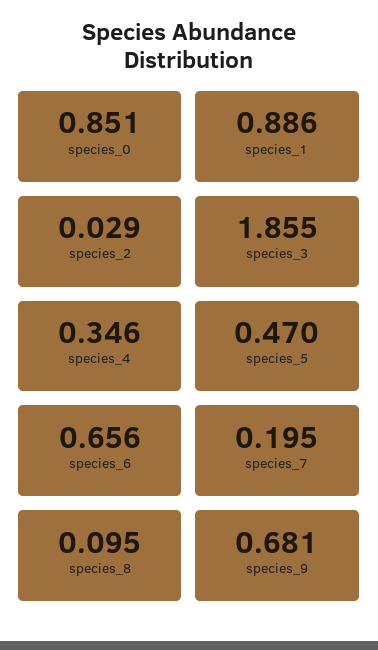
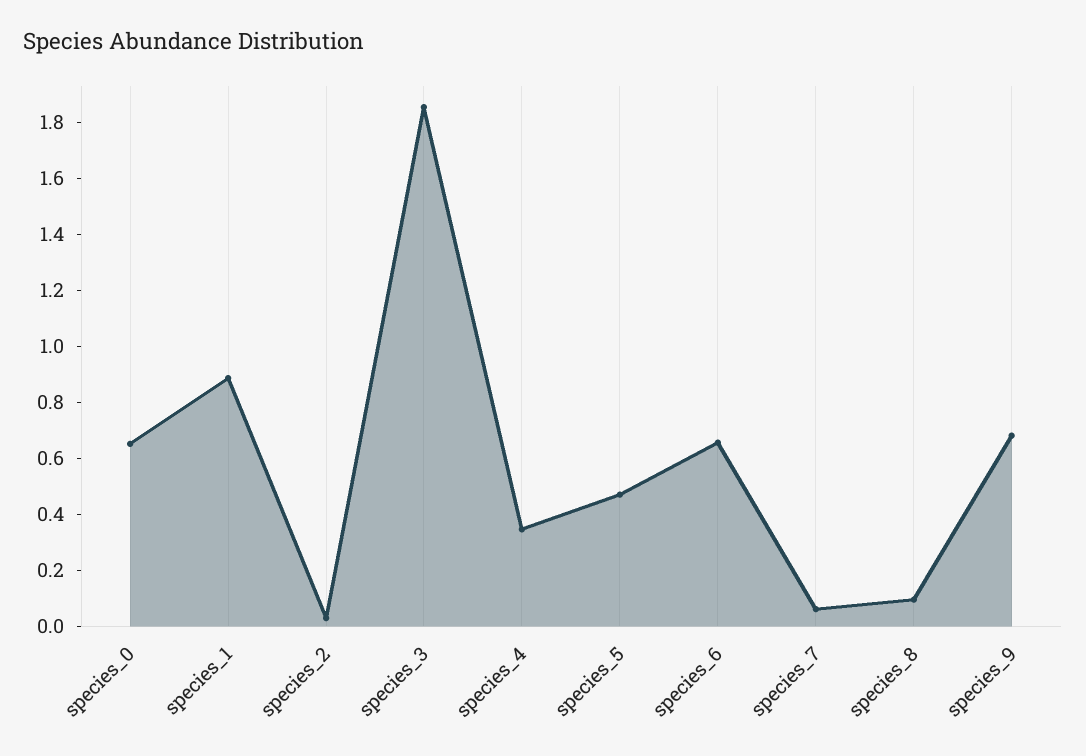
species_0: 0.851 -> 0.65
species_7: 0.195 -> 0.05

